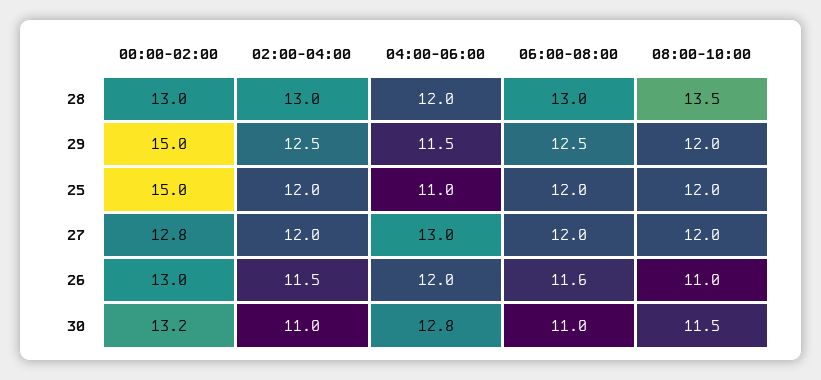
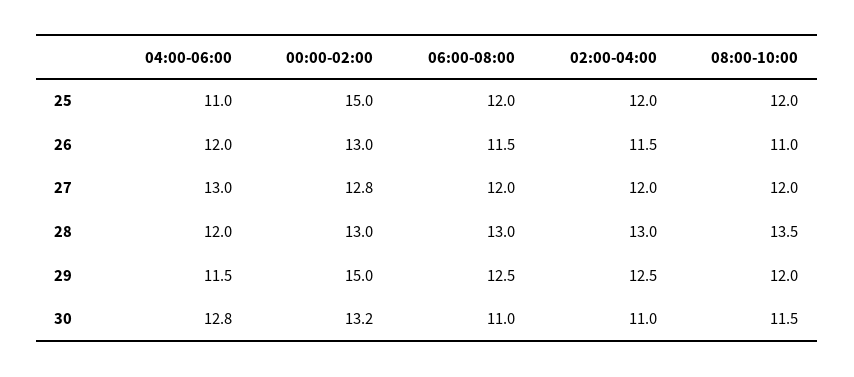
06:00-08:00, 26: 11.6 -> 11.5

